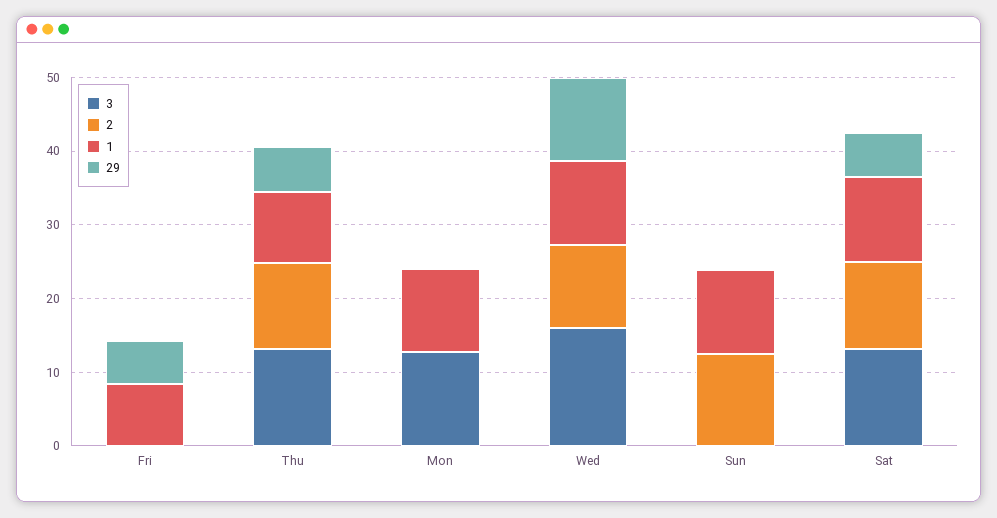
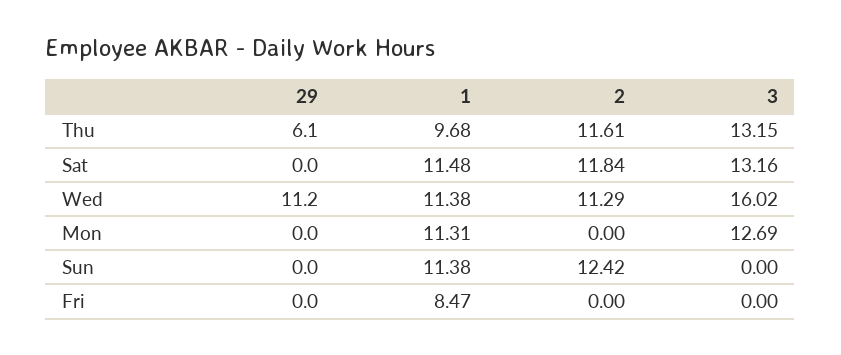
29, Fri: 6 -> 0
29, Sat: 6 -> 0

